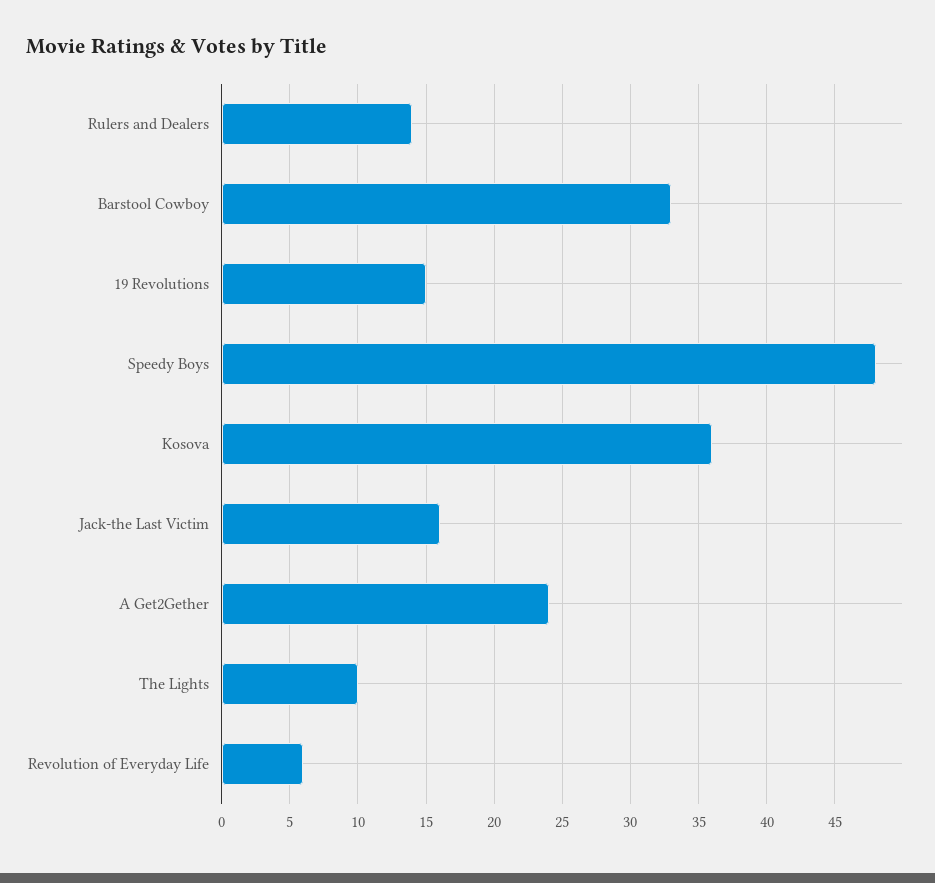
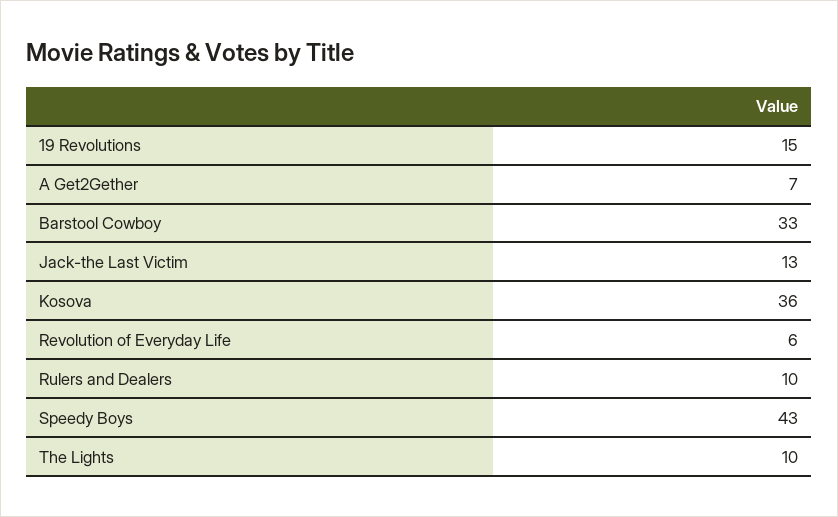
Rulers and Dealers: 14 -> 10
Speedy Boys: 48 -> 43
Jack-the Last Victim: 16 -> 13
A Get2Gether: 24 -> 7

